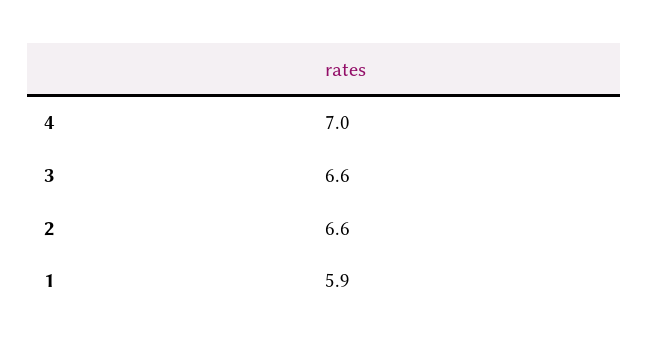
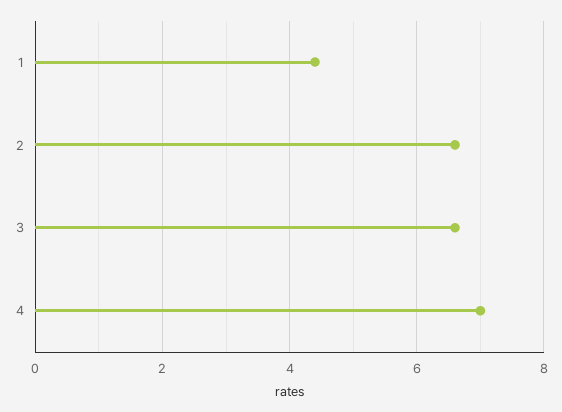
1: 5.9 -> 4.5

